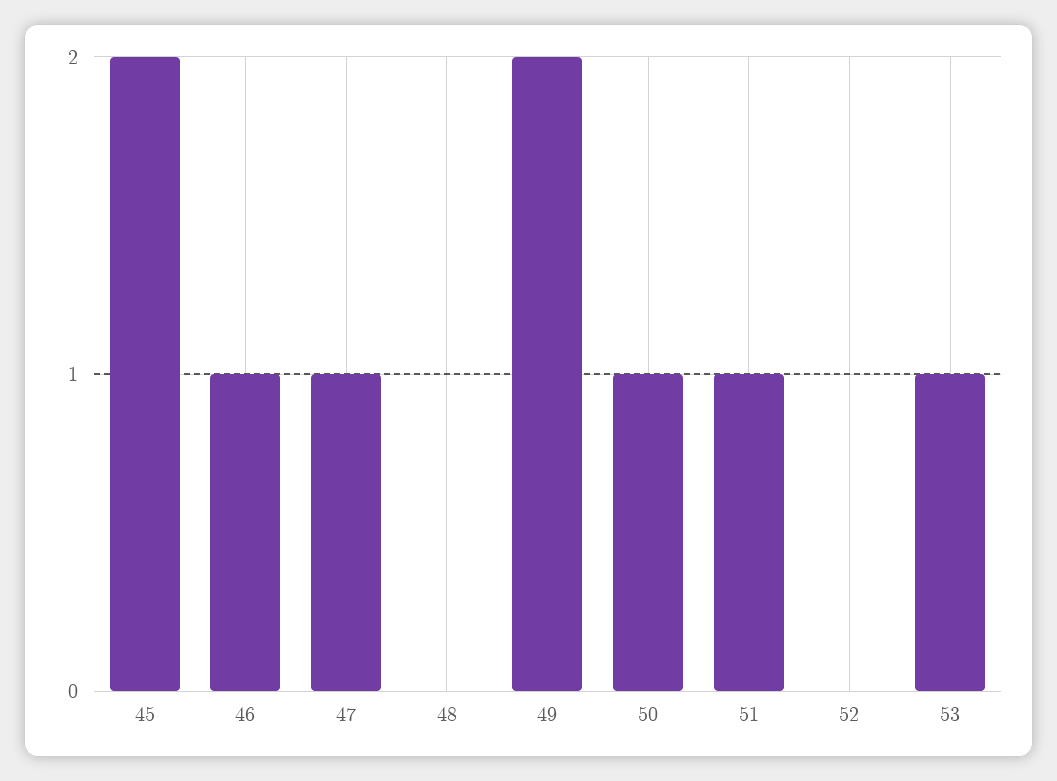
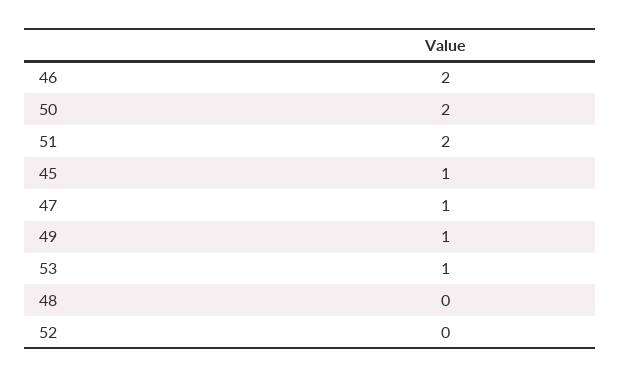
45: 2 -> 1
46: 1 -> 2
49: 2 -> 1
50: 1 -> 2
51: 1 -> 2

